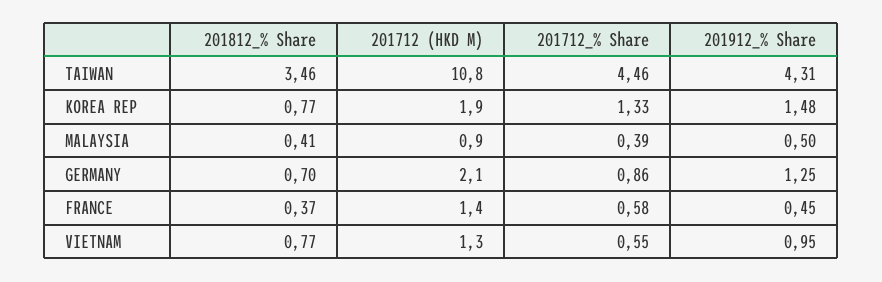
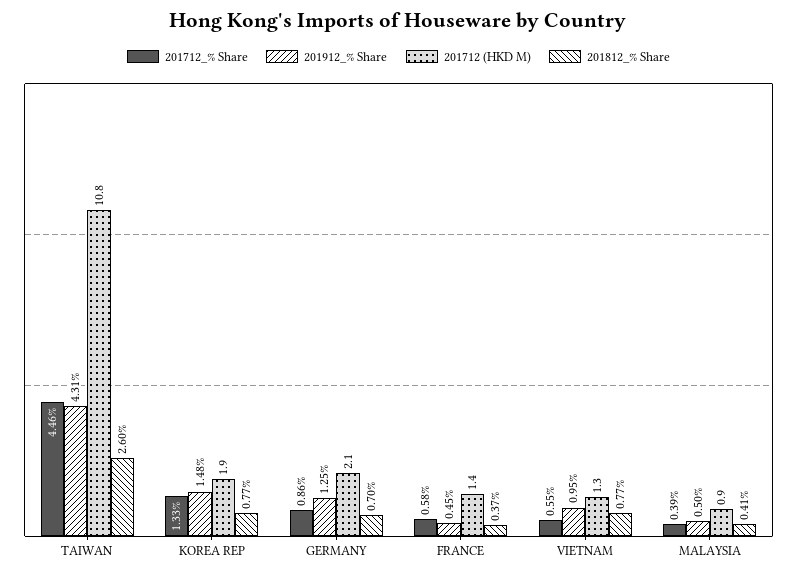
201812_% Share, TAIWAN: 3.46 -> 2.6

